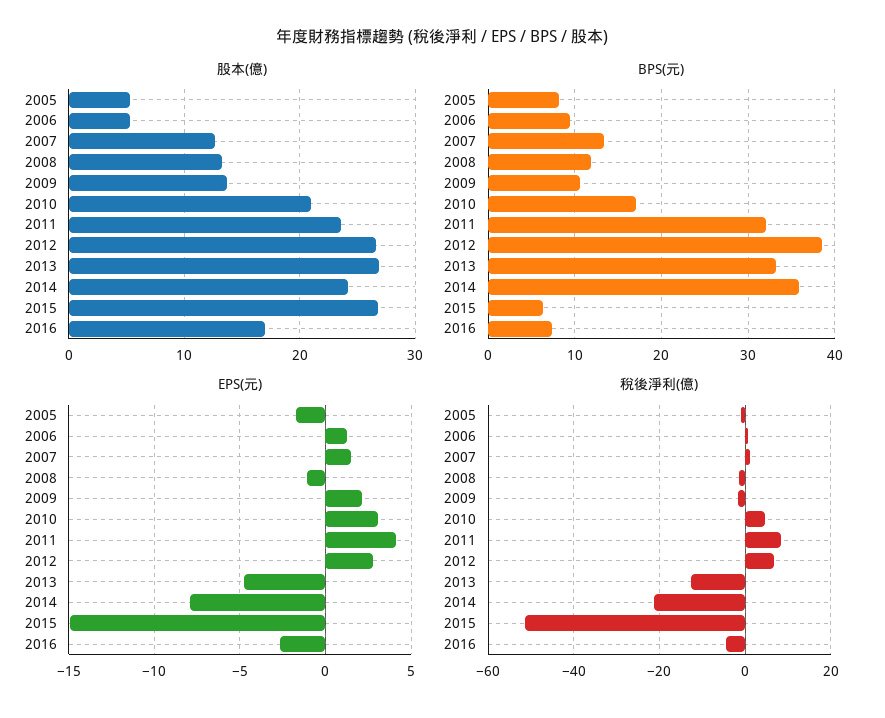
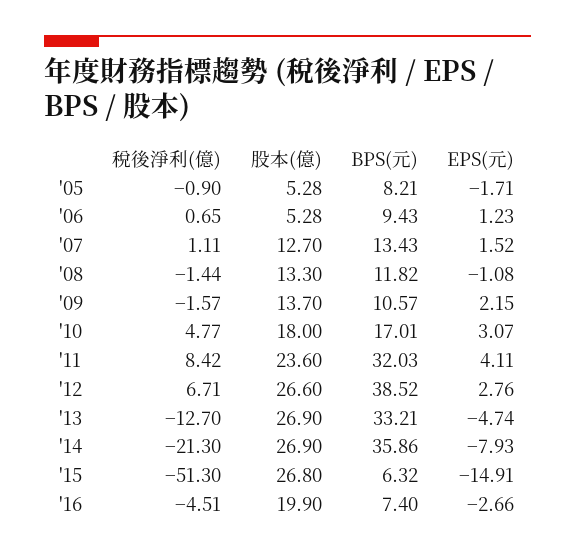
股本(億), 2010: 21 -> 18
股本(億), 2014: 24 -> 26.9
股本(億), 2016: 17 -> 19.9

